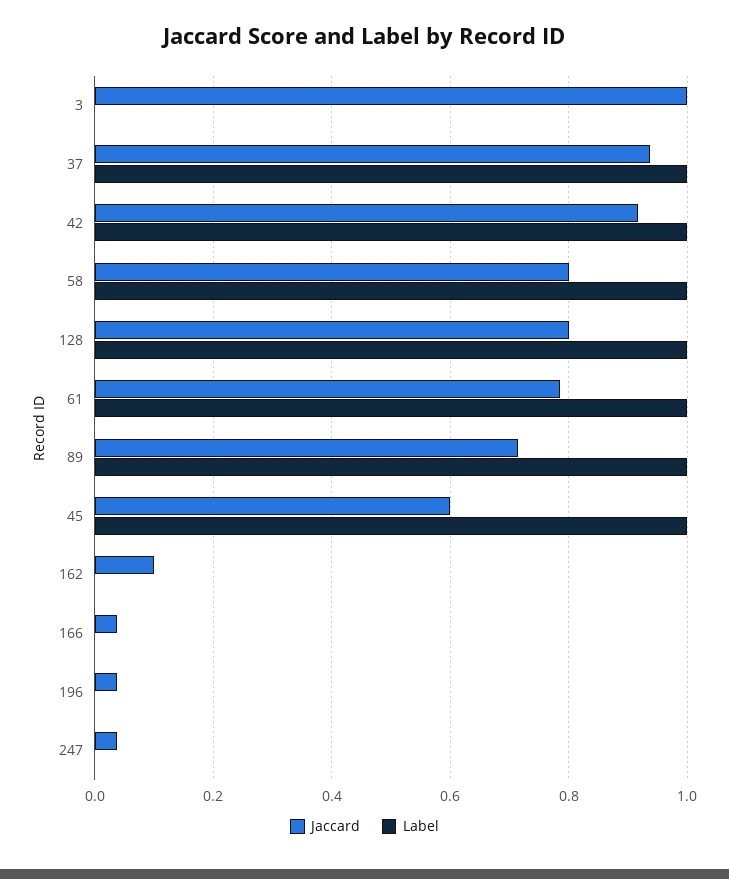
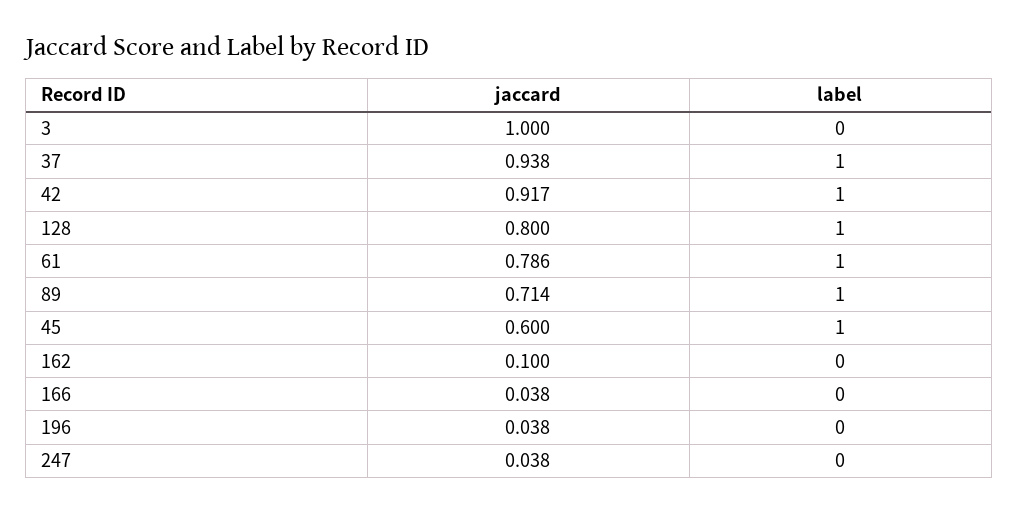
Jaccard, 58: 0.8 -> none
Label, 58: 1 -> none

